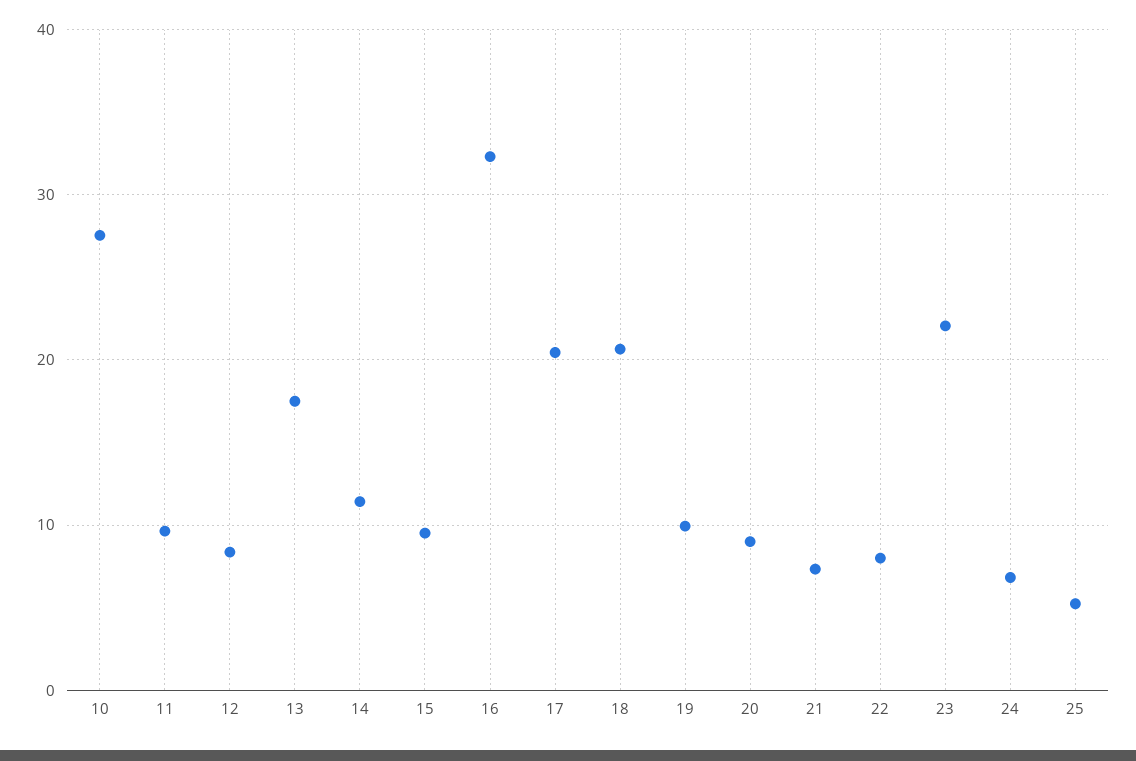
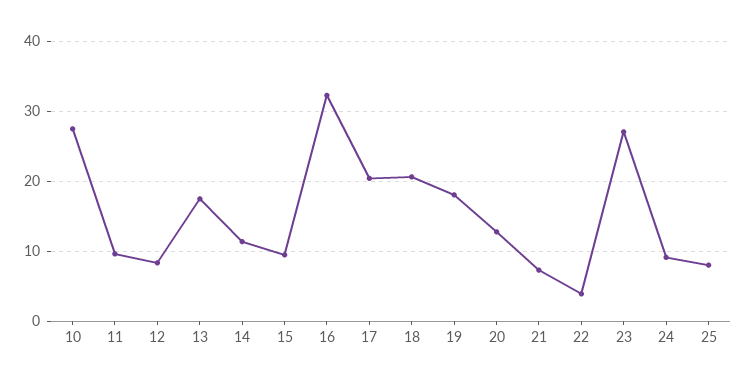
19: 10 -> 18
20: 9 -> 13
22: 8 -> 4
23: 22 -> 27
24: 7 -> 9
25: 5 -> 8

